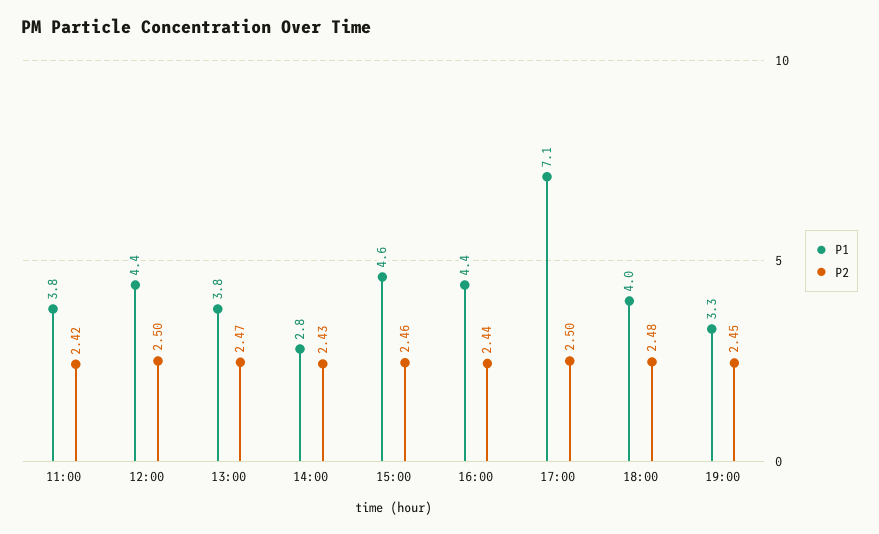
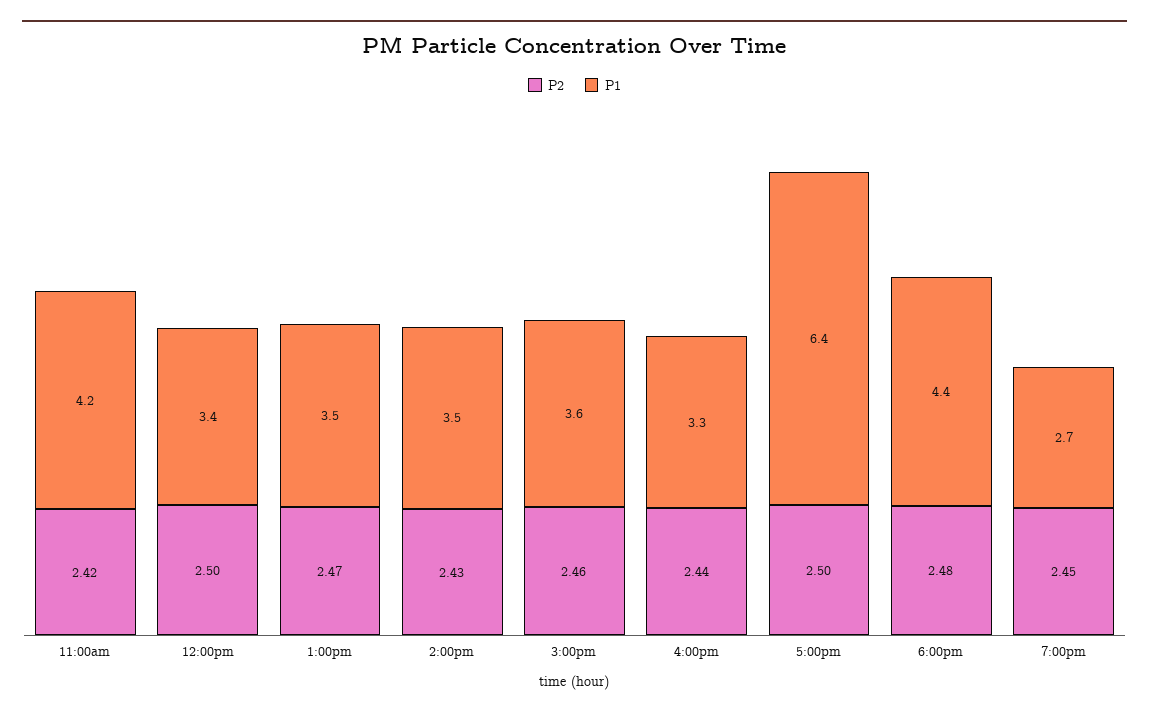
P1, 11:00: 3.8 -> 4.2
P1, 12:00: 4.4 -> 3.4
P1, 13:00: 3.8 -> 3.5
P1, 14:00: 2.8 -> 3.5
P1, 15:00: 4.6 -> 3.6
P1, 16:00: 4.4 -> 3.3
P1, 17:00: 7.1 -> 6.4
P1, 18:00: 4 -> 4.4
P1, 19:00: 3.3 -> 2.7

